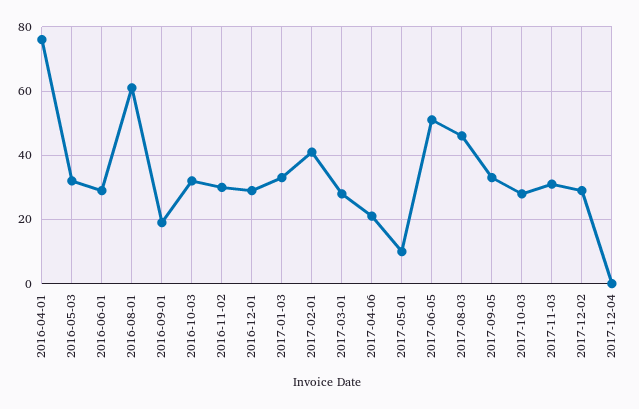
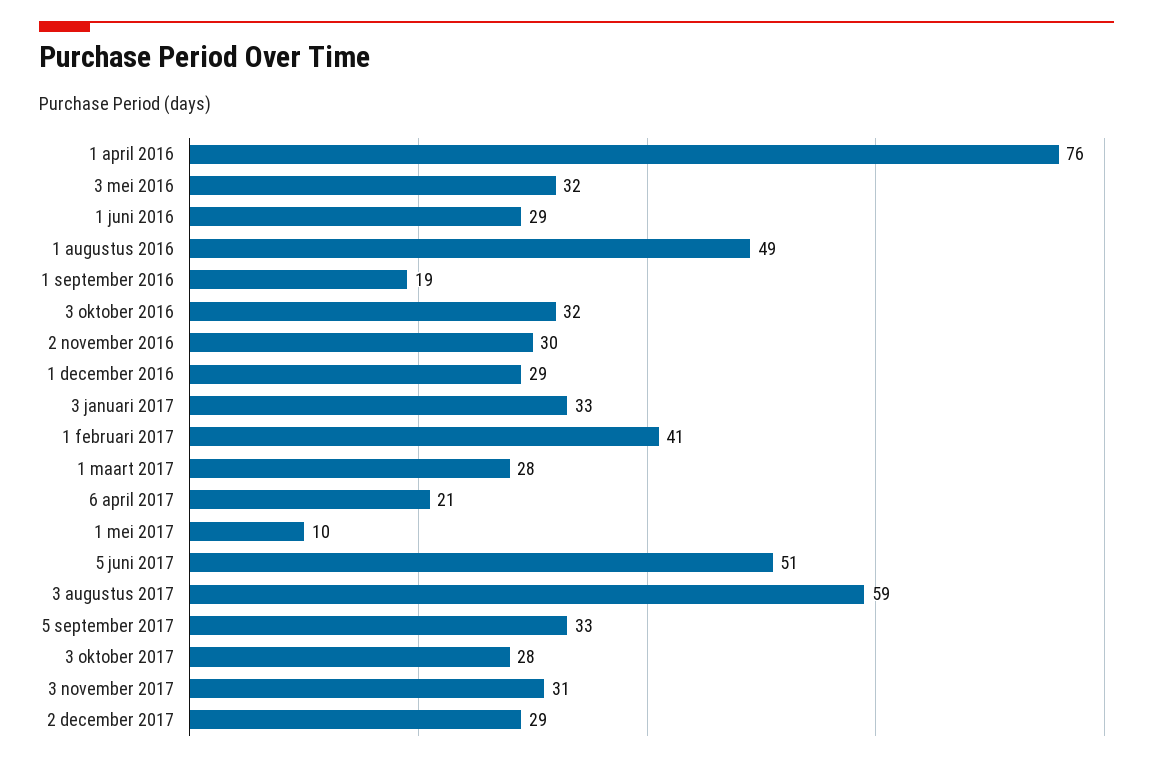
2016-08-01: 60 -> 49
2017-08-03: 45 -> 59
2017-12-04: 0 -> none

